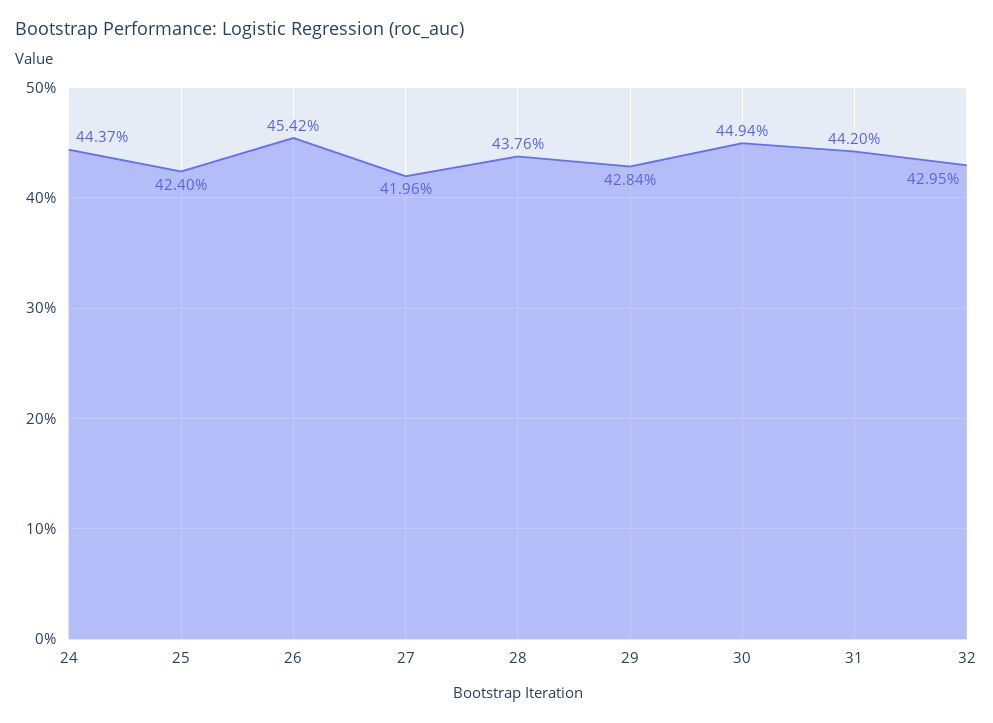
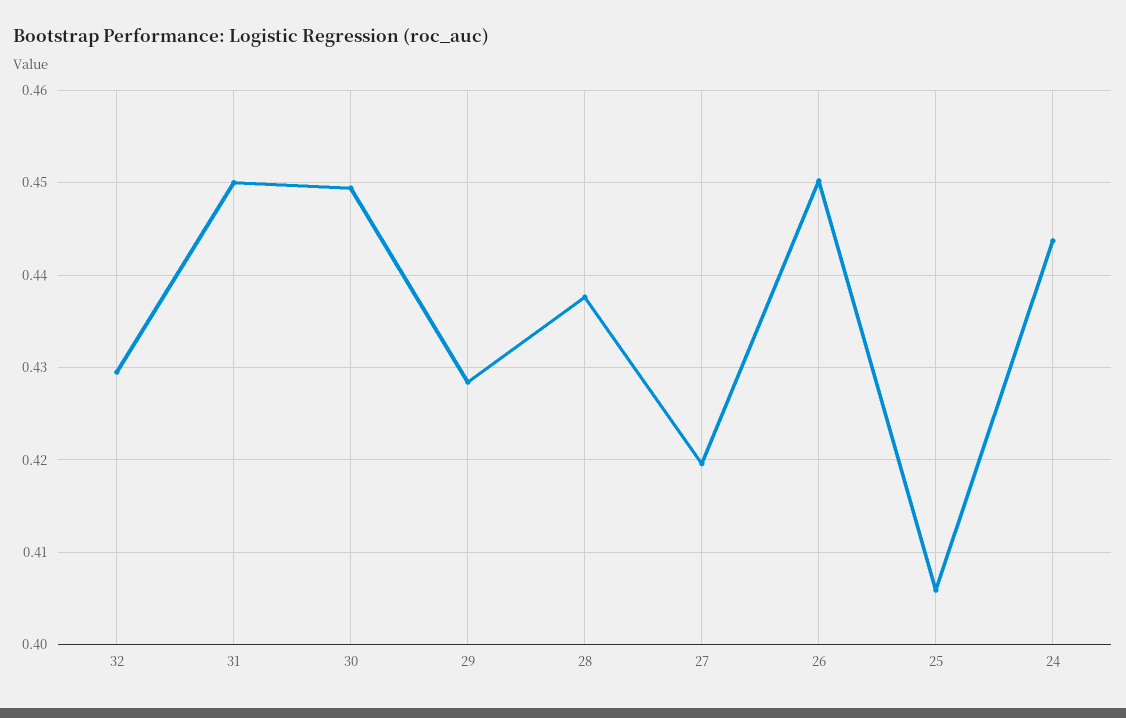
25: 0.424 -> 0.406
26: 0.4542 -> 0.45
31: 0.442 -> 0.45

